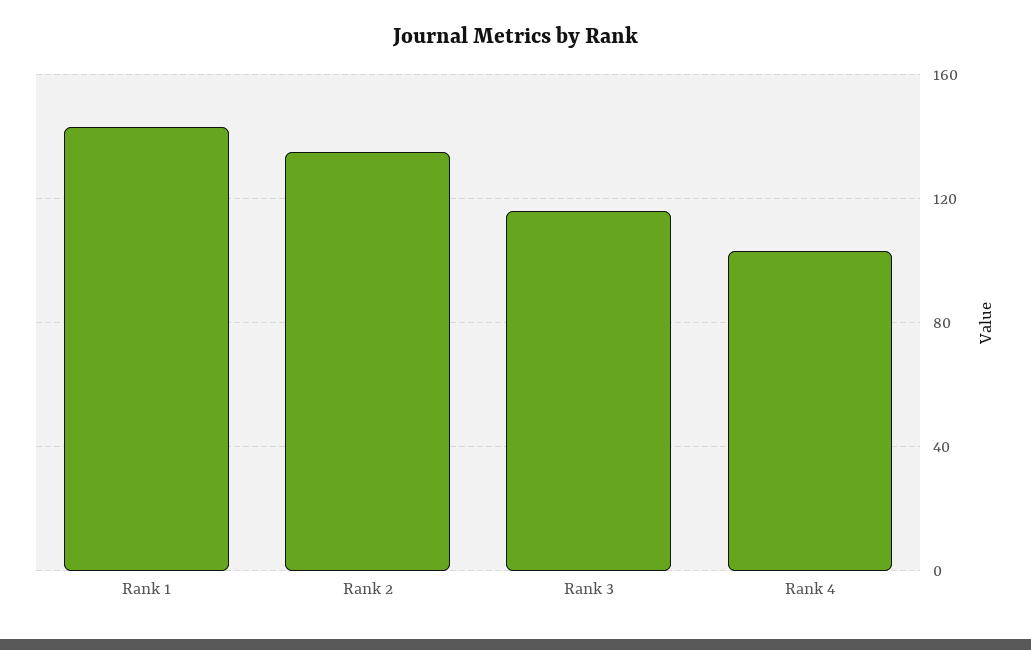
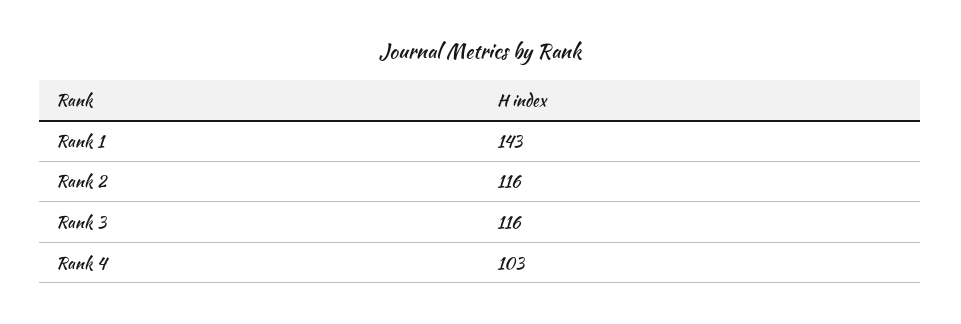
Rank 2: 135 -> 116

